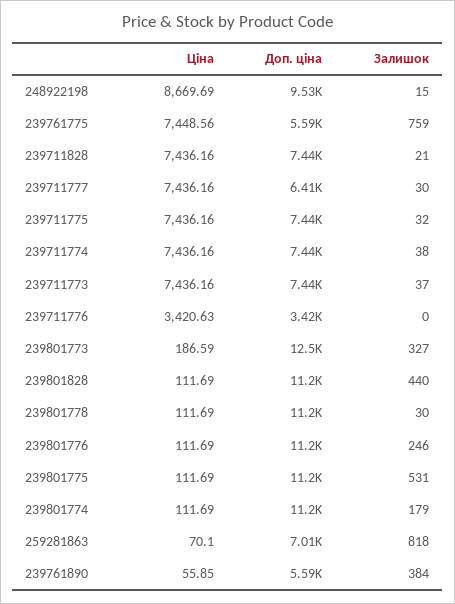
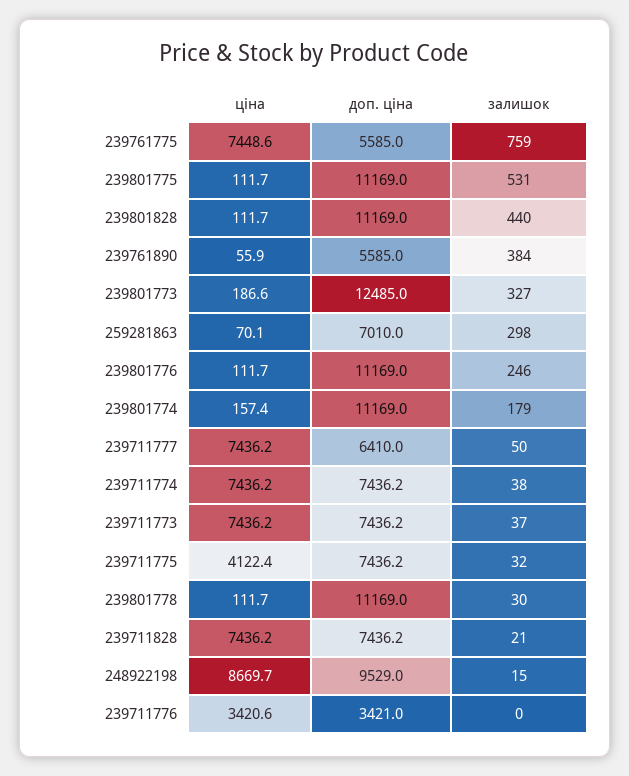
Залишок, 239711777: 30 -> 50
Ціна, 239711775: 7436.16 -> 4122.4
Ціна, 239801774: 111.69 -> 157.4
Залишок, 259281863: 818 -> 298

